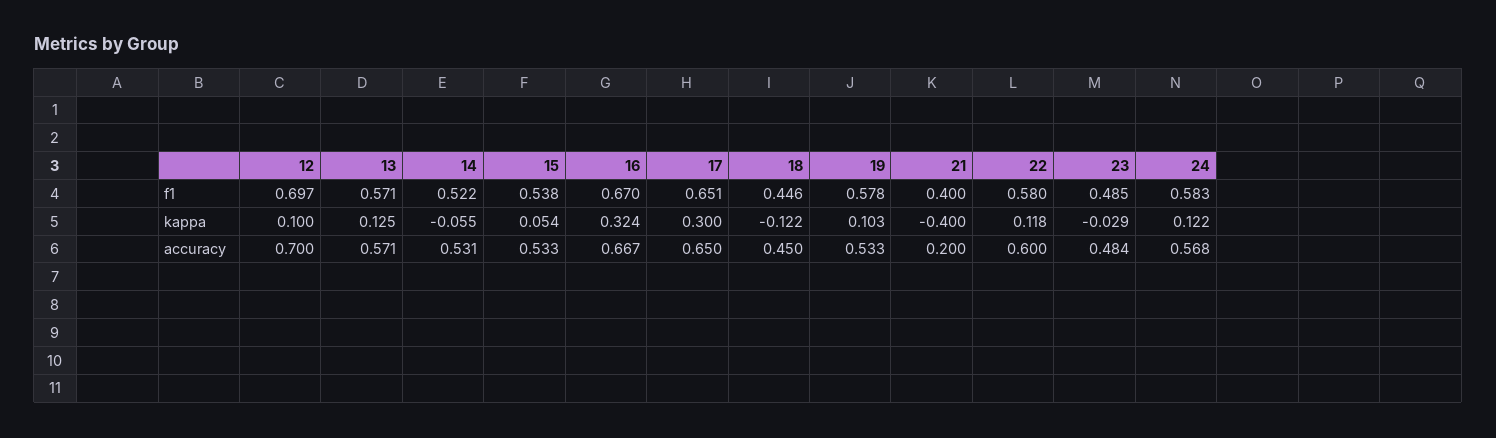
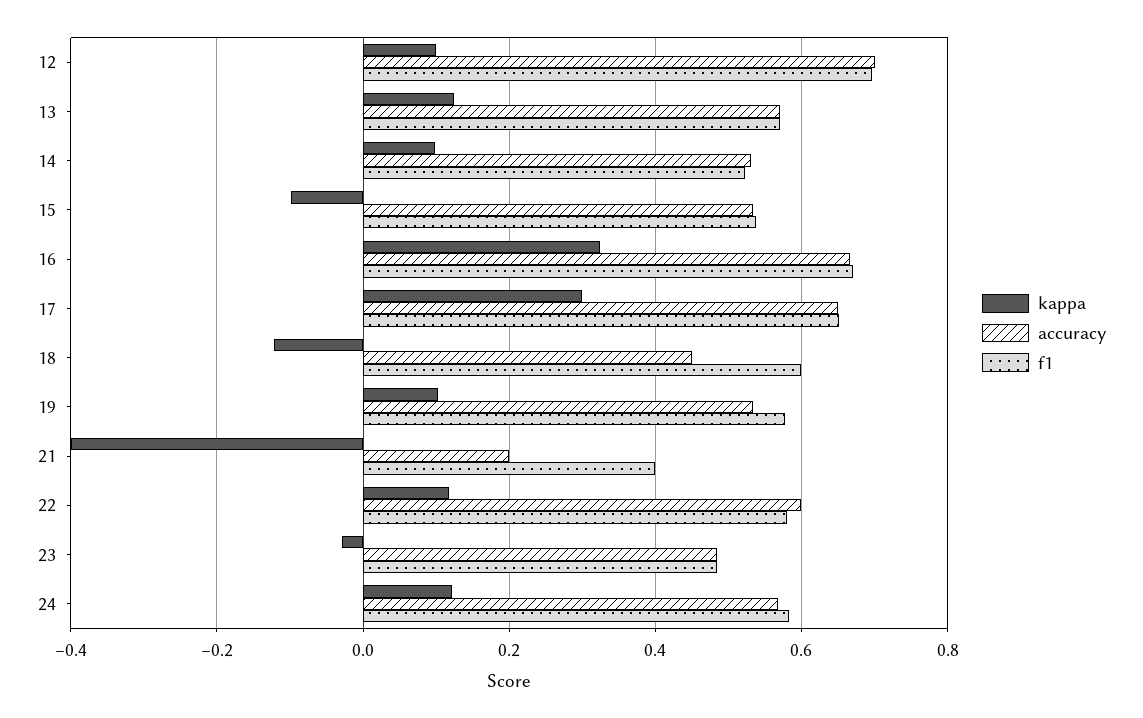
f1, 18: 0.446 -> 0.6
kappa, 14: -0.055 -> 0.1
kappa, 15: 0.054 -> -0.1

